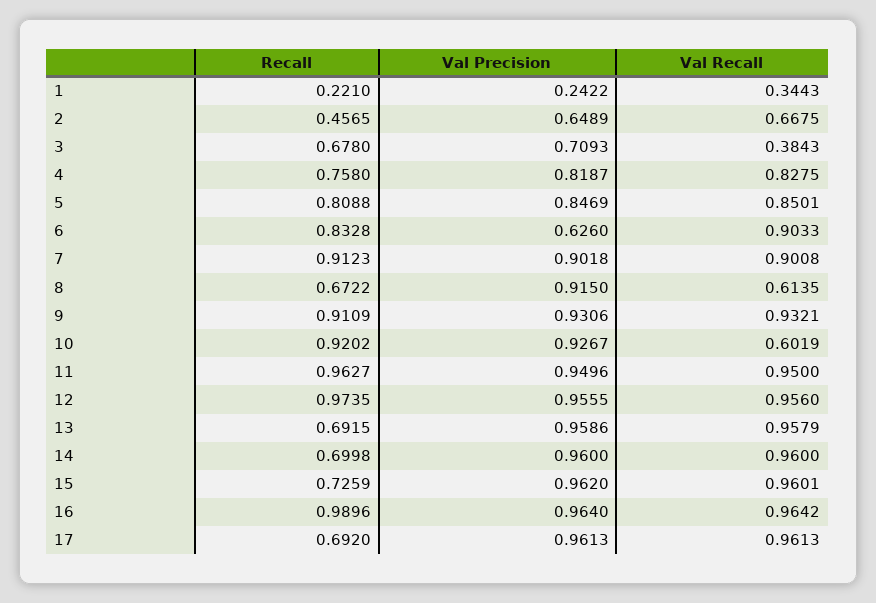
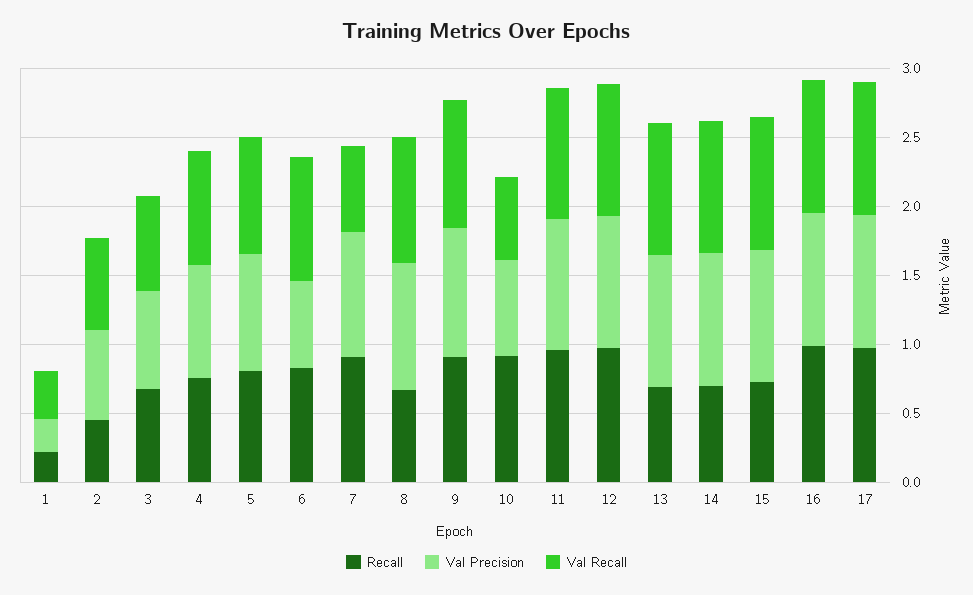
Val Recall, 3: 0.3843 -> 0.7
Val Recall, 7: 0.9008 -> 0.6
Val Recall, 8: 0.6135 -> 0.9
Val Precision, 10: 0.9267 -> 0.7
Recall, 17: 0.692 -> 1

